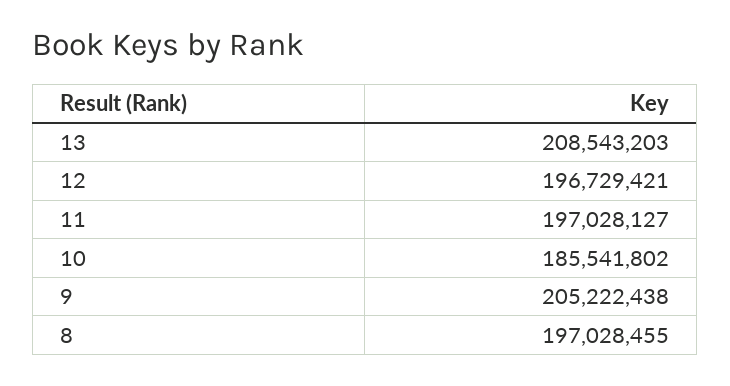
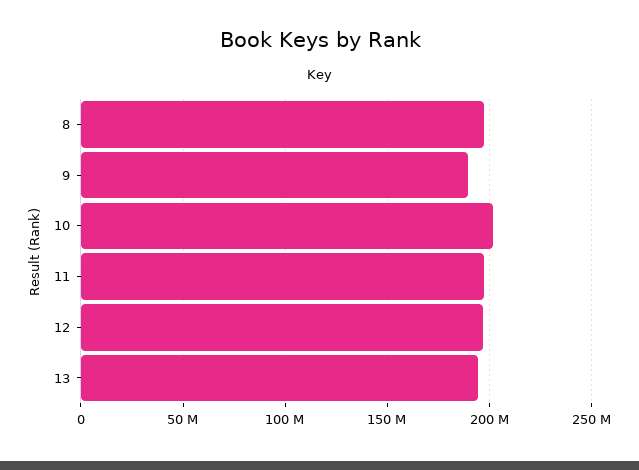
13: 208543203 -> 195000000
10: 185541802 -> 200000000
9: 205222438 -> 190000000

